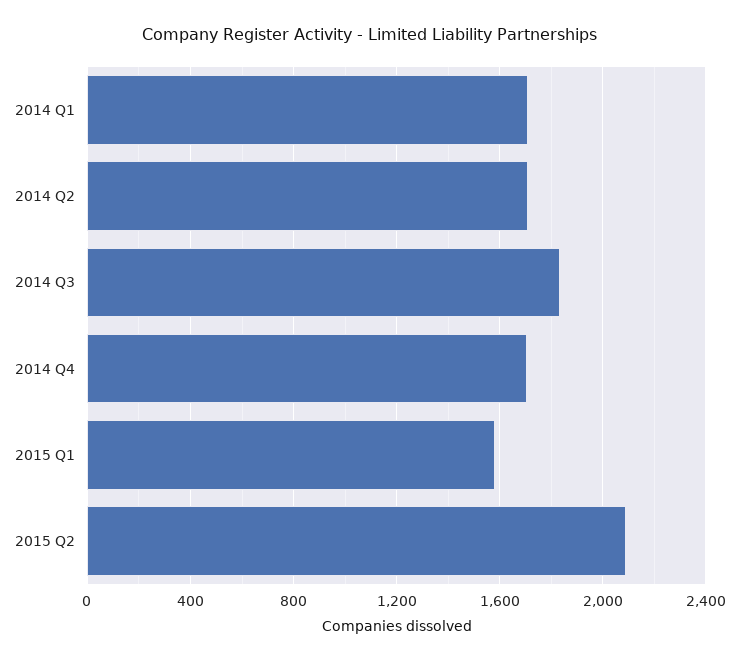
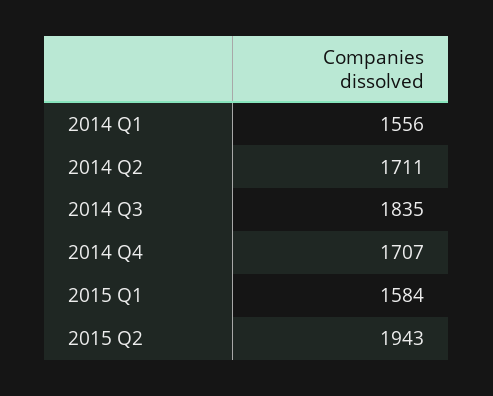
2014 Q1: 1700 -> 1556
2015 Q2: 2100 -> 1943

